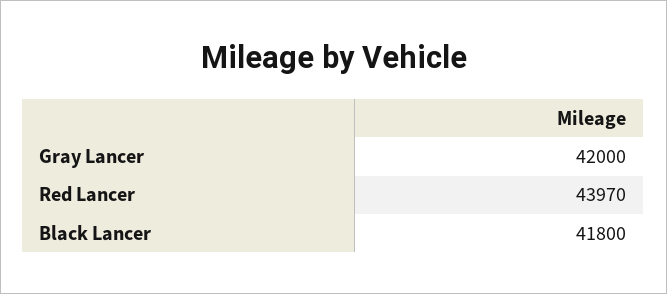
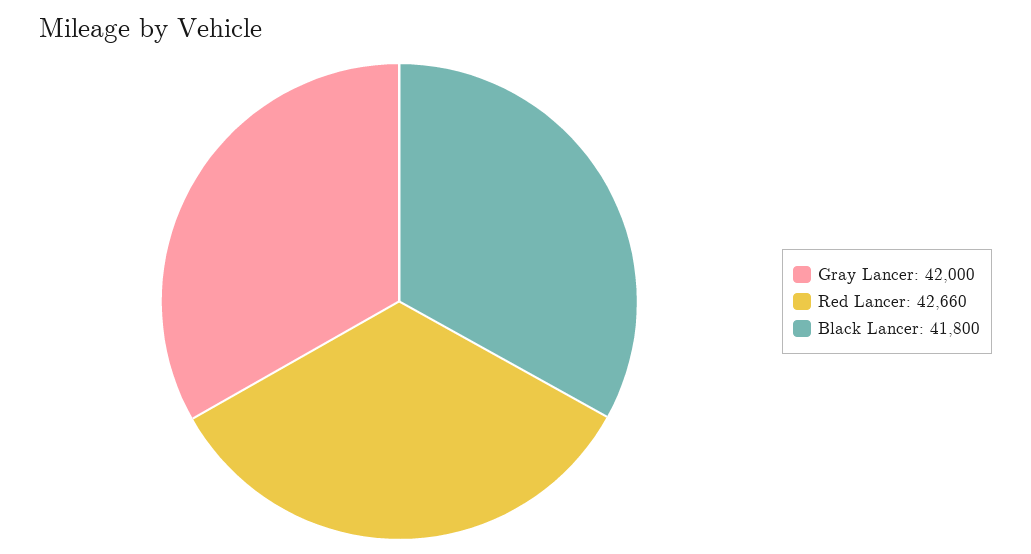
Red Lancer: 43970 -> 42660

